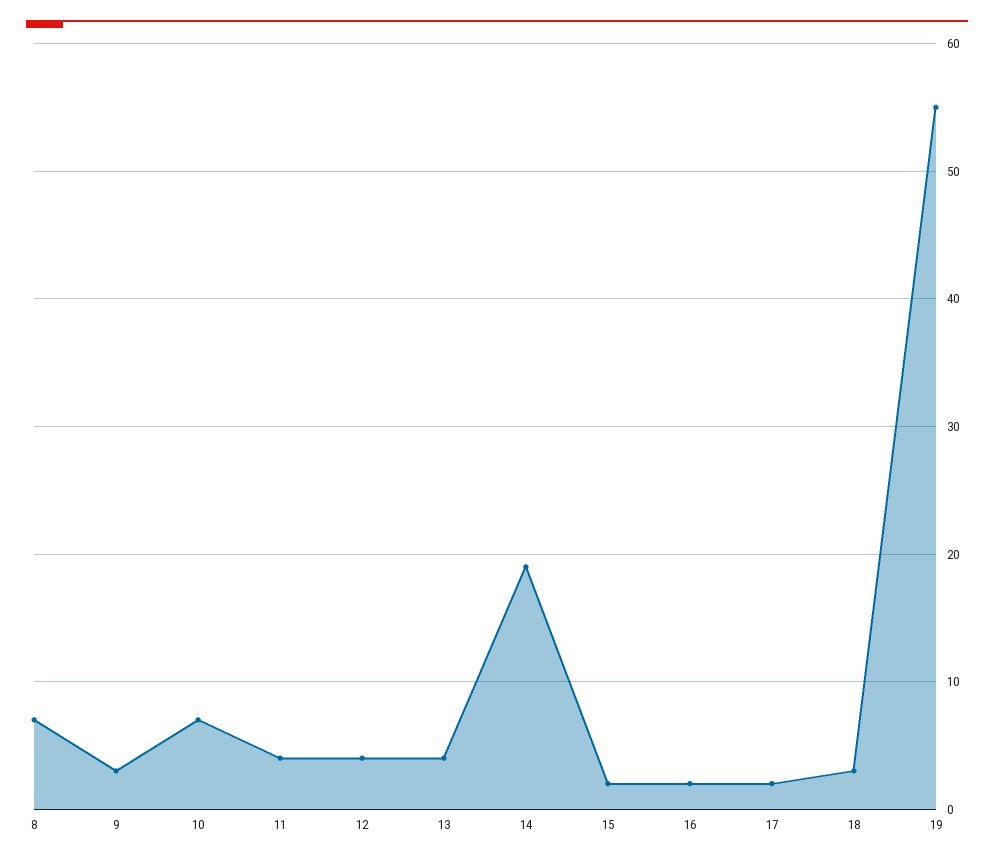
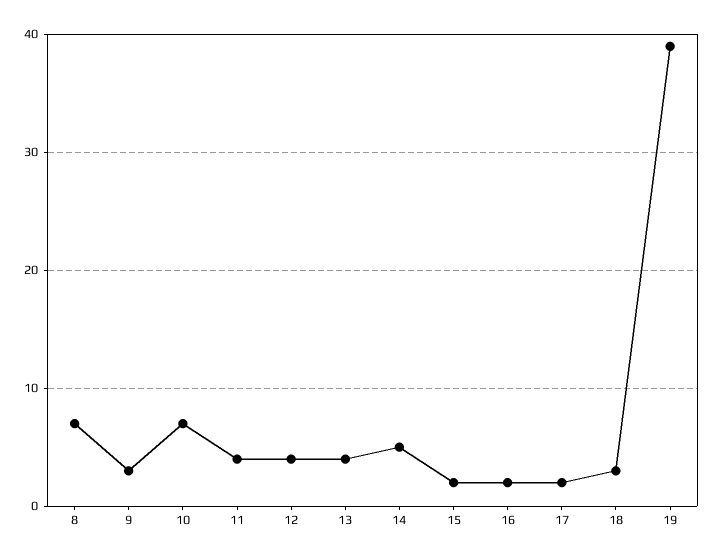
14: 19 -> 5
19: 55 -> 39

